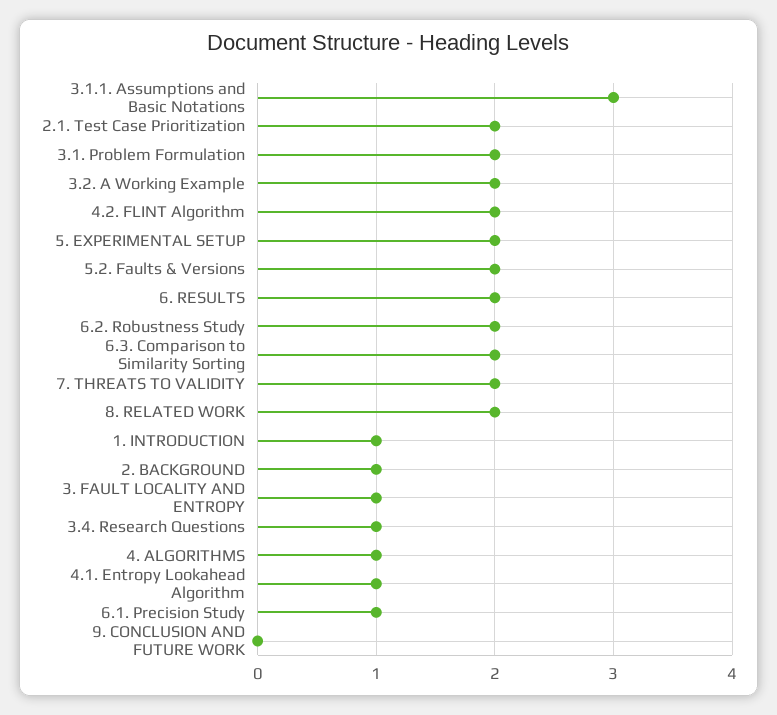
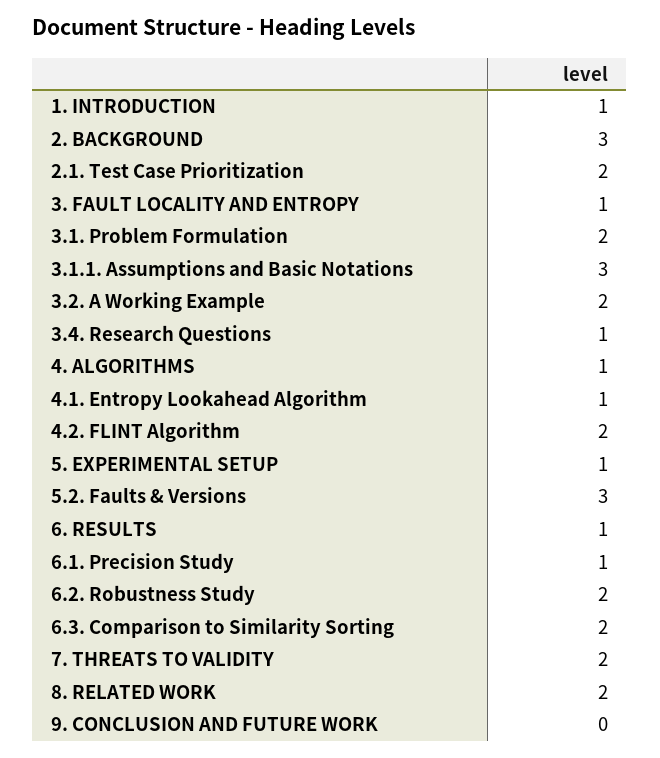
5. EXPERIMENTAL SETUP: 2 -> 1
5.2. Faults & Versions: 2 -> 3
6. RESULTS: 2 -> 1
2. BACKGROUND: 1 -> 3

